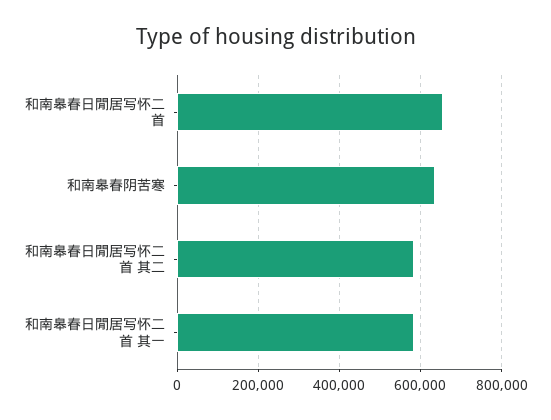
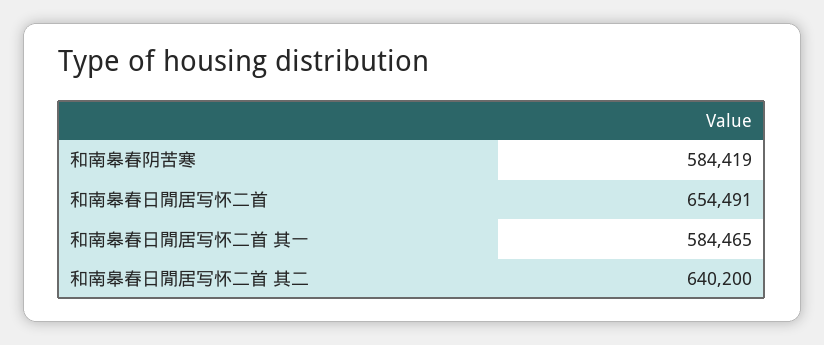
和南皋春阴苦寒: 640000 -> 584419
和南皋春日閒居写怀二首 其二: 580000 -> 640200

